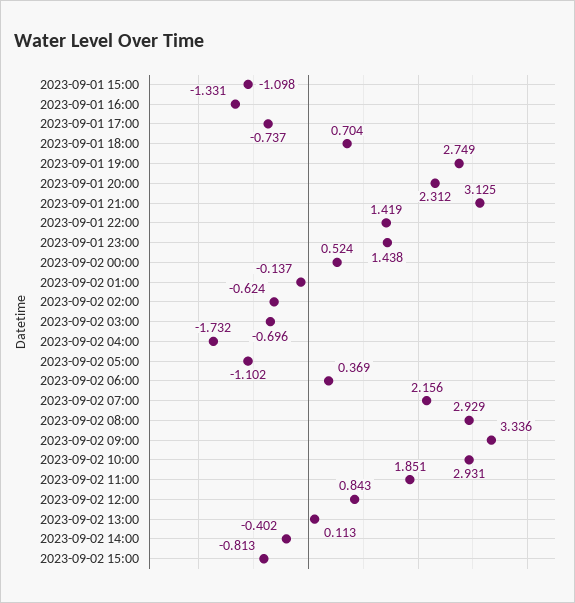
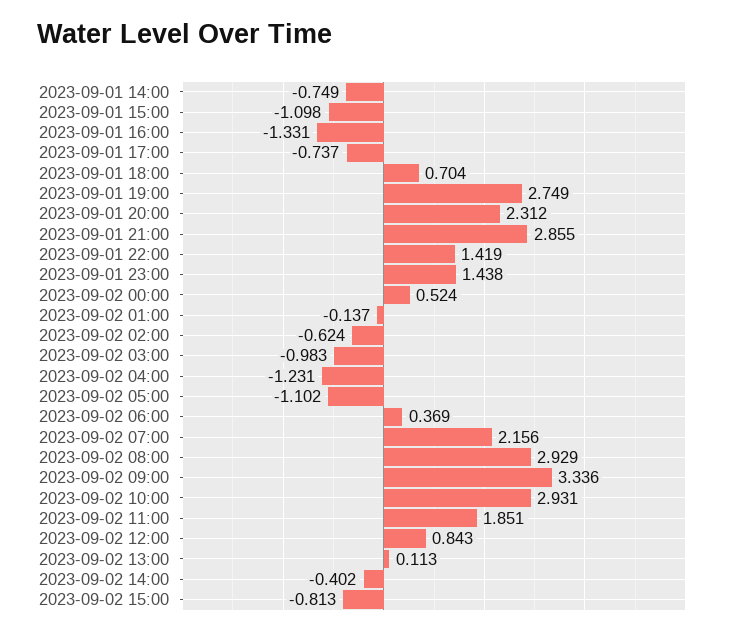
2023-09-01 21:00: 3.125 -> 2.855
2023-09-02 03:00: -0.696 -> -0.983
2023-09-02 04:00: -1.732 -> -1.231
2023-09-01 14:00: none -> -0.749

